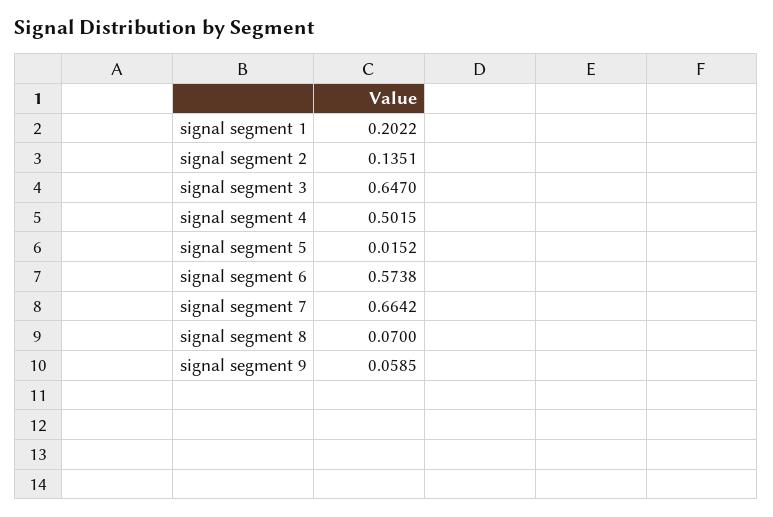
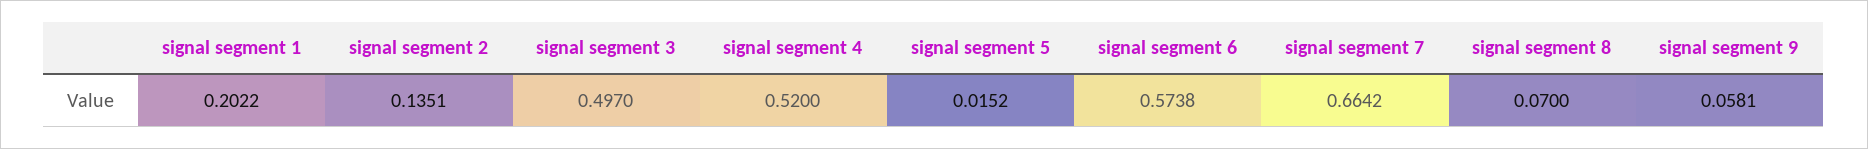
signal segment 3: 0.647 -> 0.497
signal segment 4: 0.5015 -> 0.52
signal segment 9: 0.0585 -> 0.0581

